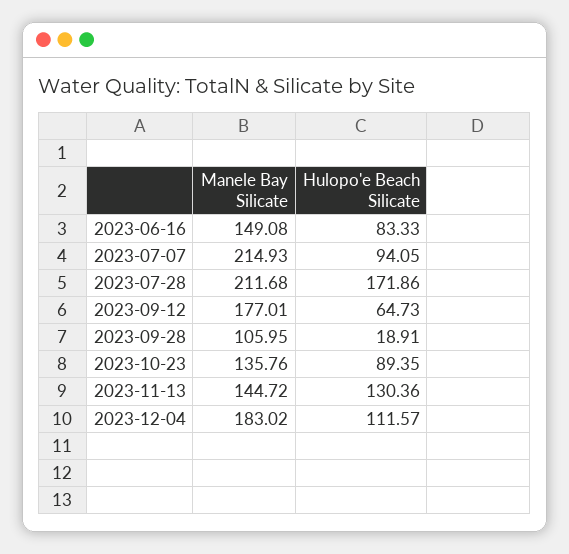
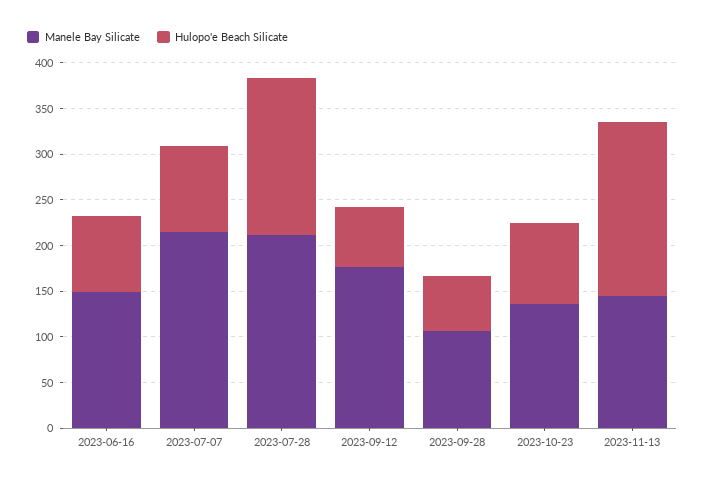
Hulopo'e Beach Silicate, 2023-09-28: 18.91 -> 60
Hulopo'e Beach Silicate, 2023-11-13: 130.36 -> 190
Manele Bay Silicate, 2023-12-04: 183.02 -> none
Hulopo'e Beach Silicate, 2023-12-04: 111.57 -> none

